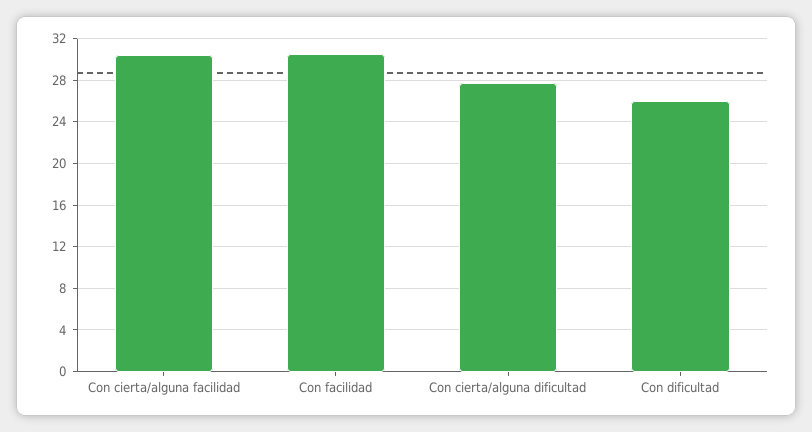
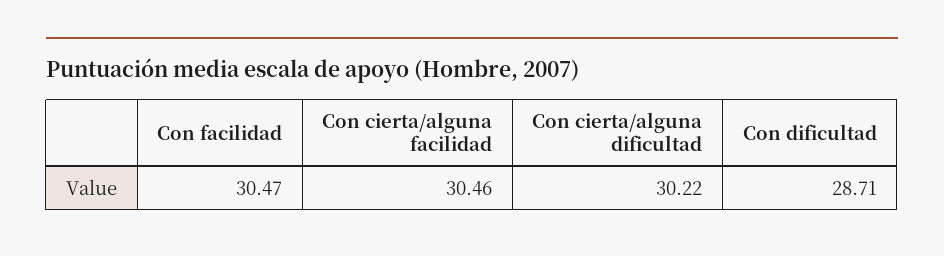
Con cierta/alguna dificultad: 28 -> 30.22
Con dificultad: 26 -> 28.71

